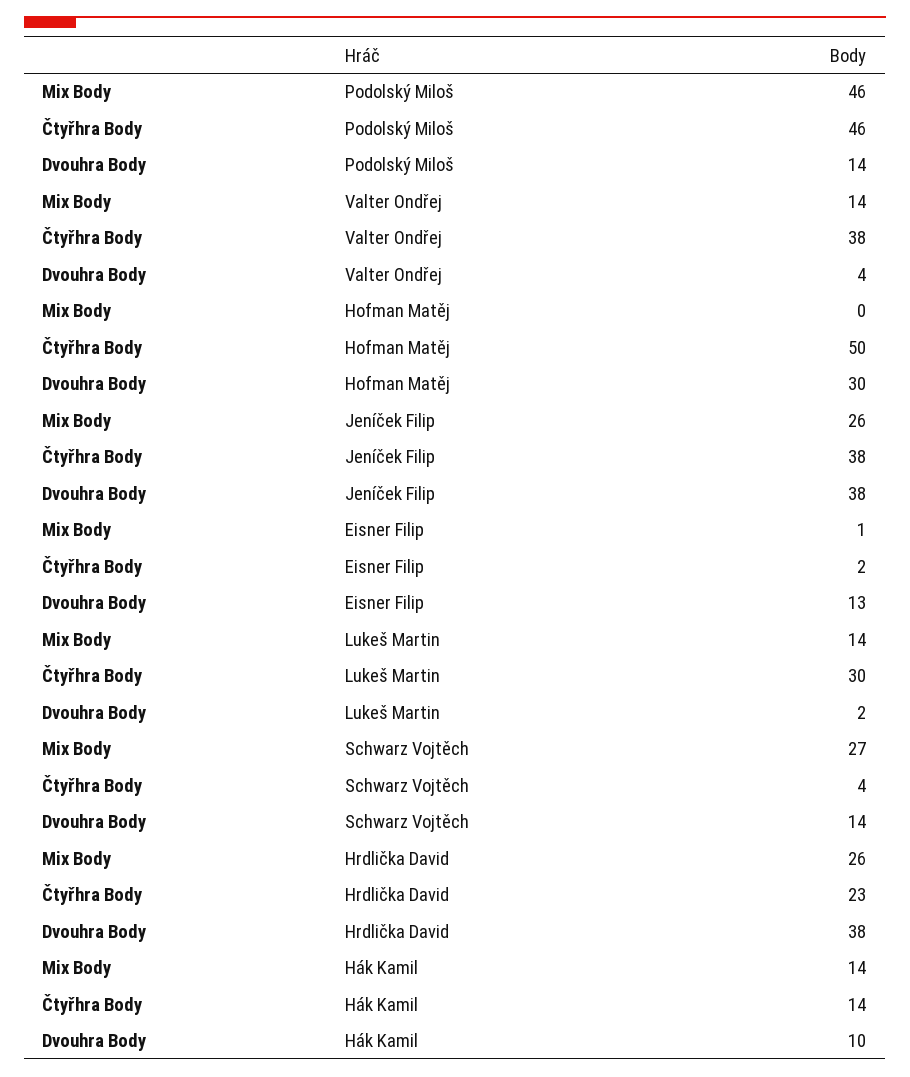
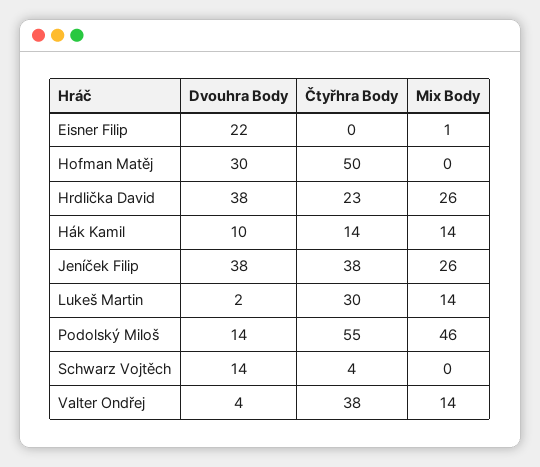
Čtyřhra Body, Podolský Miloš: 46 -> 55
Čtyřhra Body, Eisner Filip: 2 -> 0
Dvouhra Body, Eisner Filip: 13 -> 22
Mix Body, Schwarz Vojtěch: 27 -> 0

